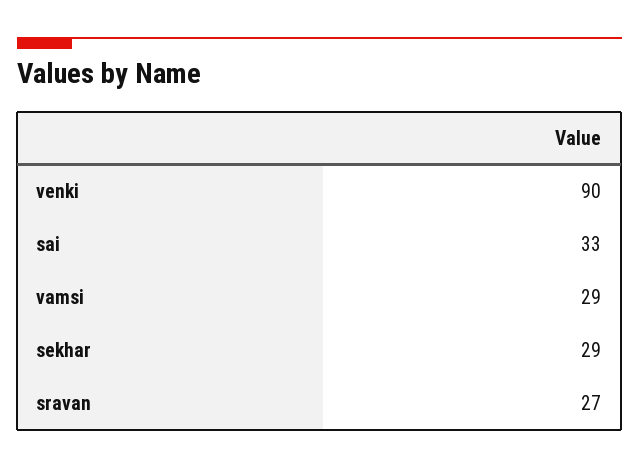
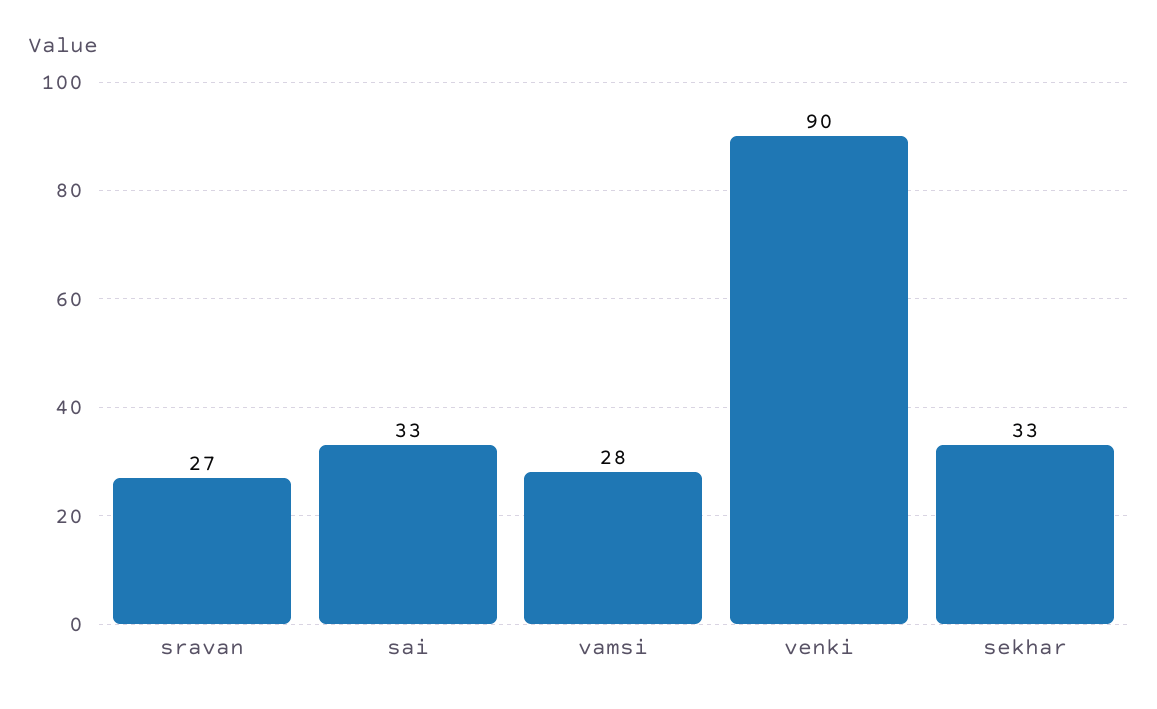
vamsi: 29 -> 28
sekhar: 29 -> 33

